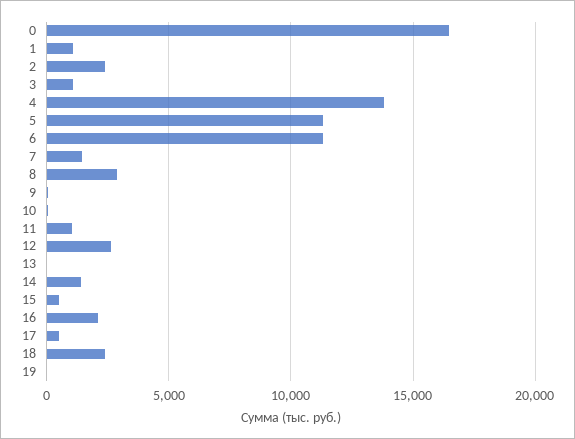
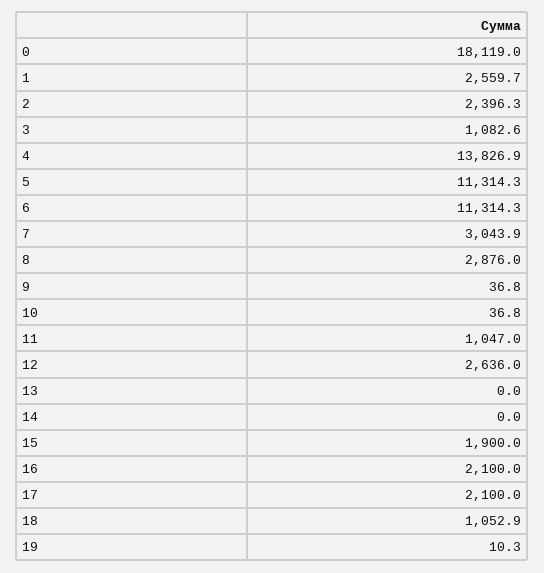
0: 16500 -> 18119
1: 1000 -> 2559.7
7: 1500 -> 3043.9
14: 1500 -> 0
15: 500 -> 1900
17: 500 -> 2100
18: 2500 -> 1052.9

